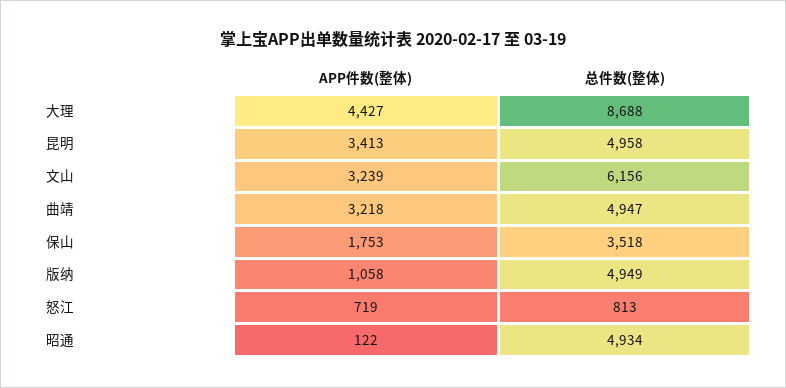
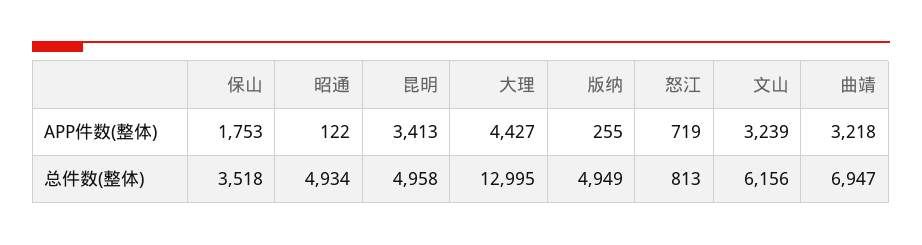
总件数(整体), 大理: 8688 -> 12995
总件数(整体), 曲靖: 4947 -> 6947
APP件数(整体), 版纳: 1058 -> 255

